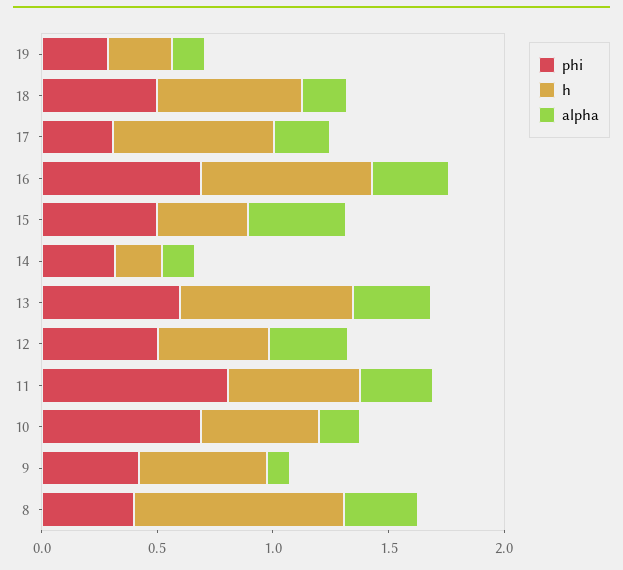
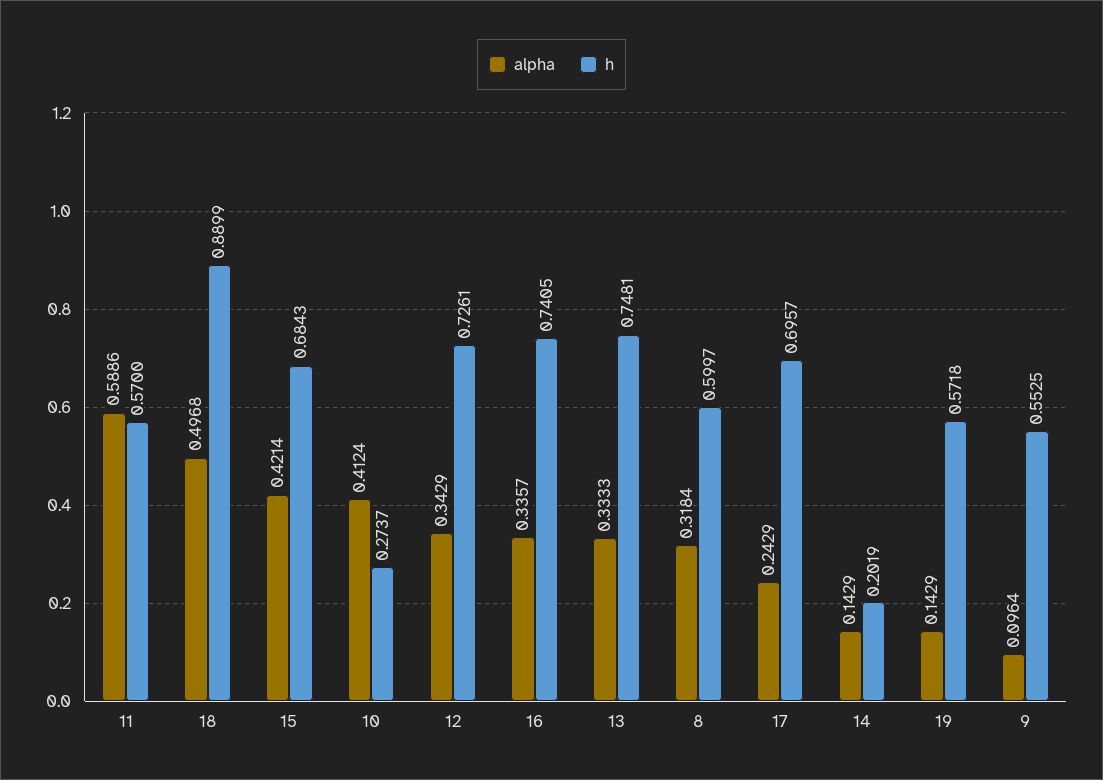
phi, 19: 0.3 -> none
h, 19: 0.3 -> 0.5718
phi, 18: 0.5 -> none
h, 18: 0.6 -> 0.8899
alpha, 18: 0.2 -> 0.4968
phi, 17: 0.3 -> none
phi, 16: 0.7 -> none
phi, 15: 0.5 -> none
h, 15: 0.4 -> 0.6843
phi, 14: 0.3 -> none
phi, 13: 0.6 -> none
phi, 12: 0.5 -> none
h, 12: 0.5 -> 0.7261
phi, 11: 0.8 -> none
alpha, 11: 0.3 -> 0.5886
phi, 10: 0.7 -> none
h, 10: 0.5 -> 0.2737
alpha, 10: 0.2 -> 0.4124
phi, 9: 0.4 -> none
phi, 8: 0.4 -> none
h, 8: 0.9 -> 0.5997

